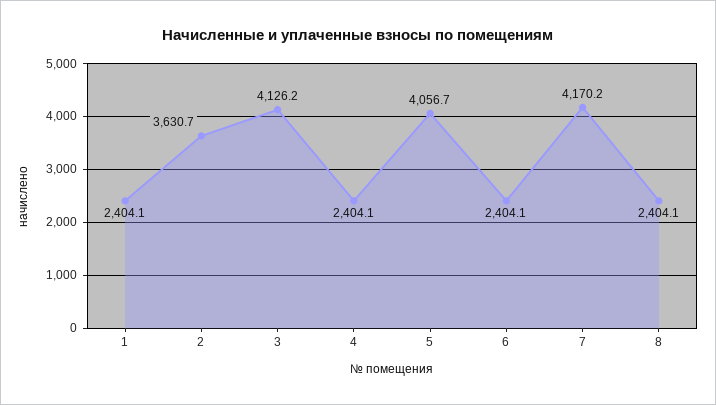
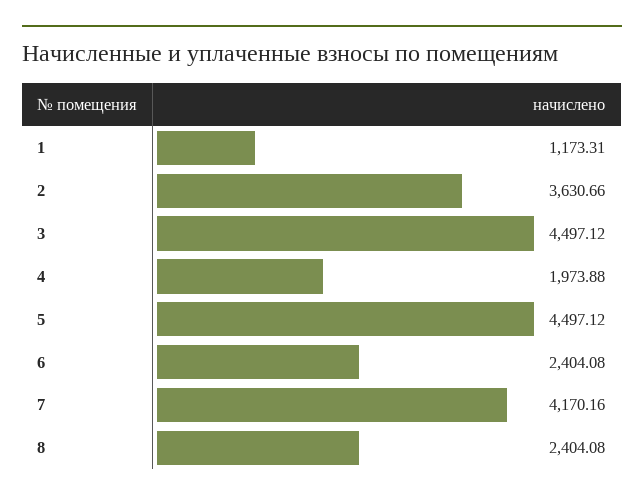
1: 2404.1 -> 1173.31
3: 4126.2 -> 4497.12
4: 2404.1 -> 1973.88
5: 4056.7 -> 4497.12

